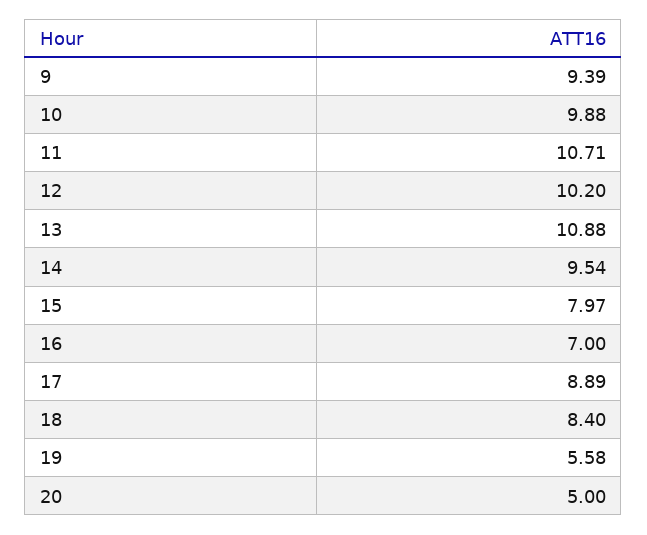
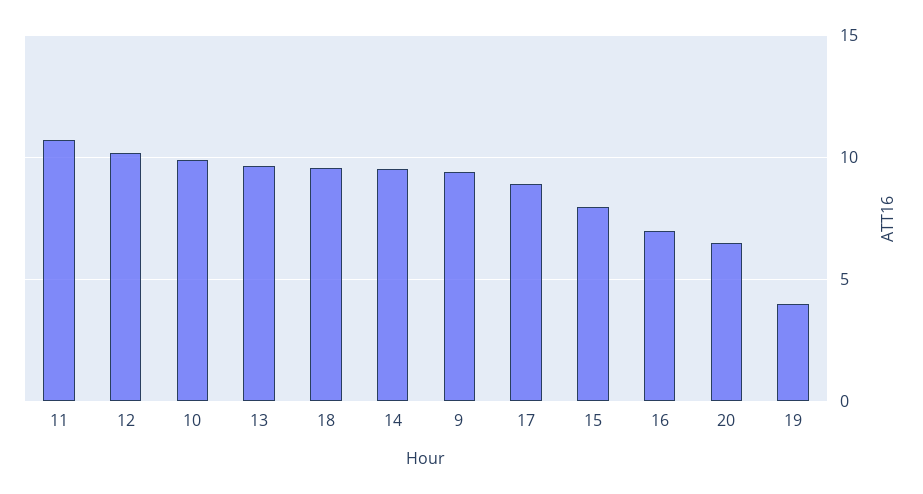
13: 10.88 -> 9.5
18: 8.4 -> 9.5
19: 5.58 -> 4
20: 5 -> 6.5

